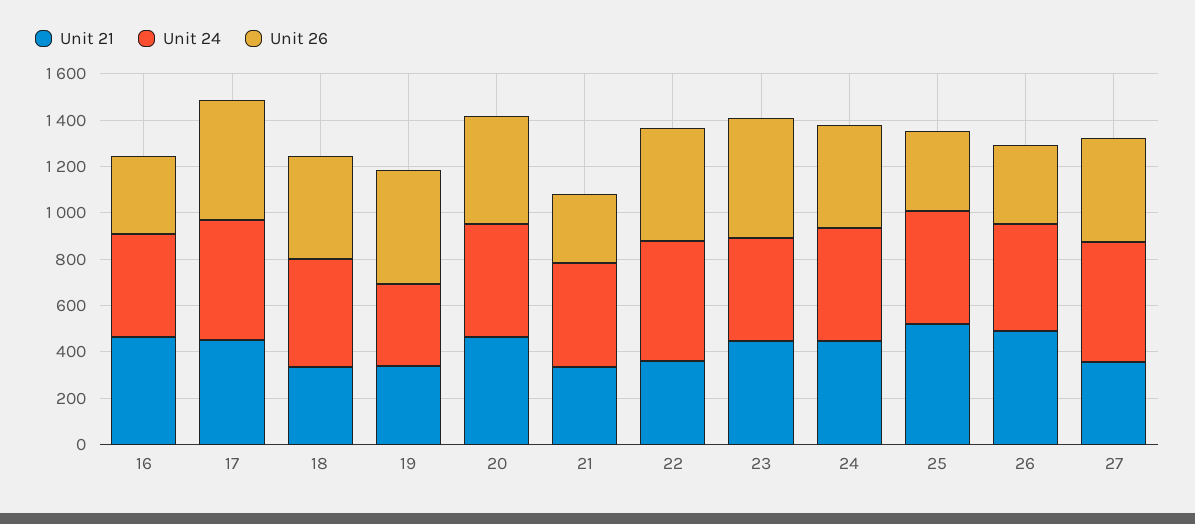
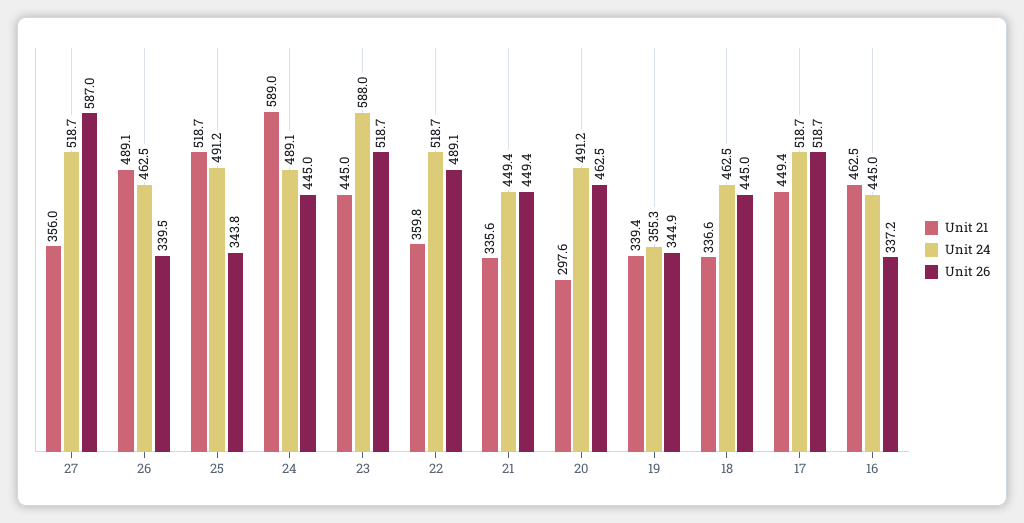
Unit 26, 19: 500 -> 344.9
Unit 21, 20: 450 -> 297.6
Unit 26, 21: 300 -> 449.4
Unit 24, 23: 450 -> 588
Unit 21, 24: 450 -> 589
Unit 26, 27: 450 -> 587

